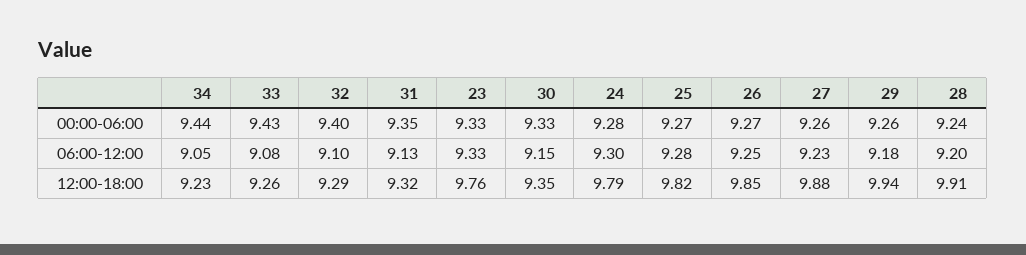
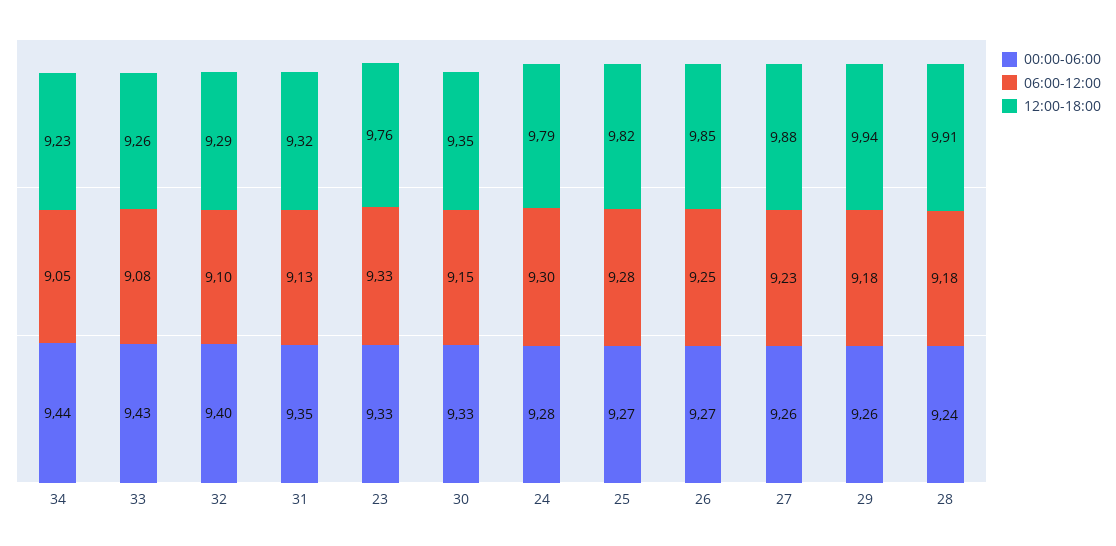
06:00-12:00, 28: 9.2 -> 9.18

